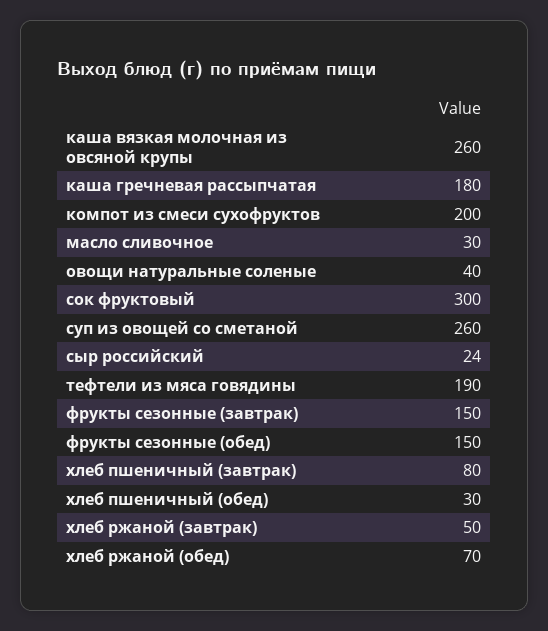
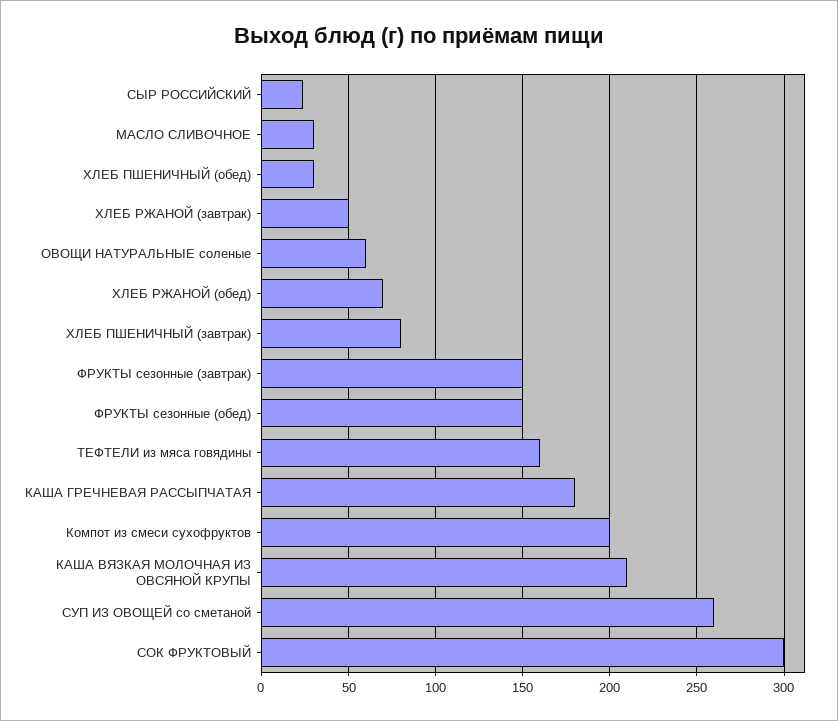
каша вязкая молочная из овсяной крупы: 260 -> 210
овощи натуральные соленые: 40 -> 60
тефтели из мяса говядины: 190 -> 160

